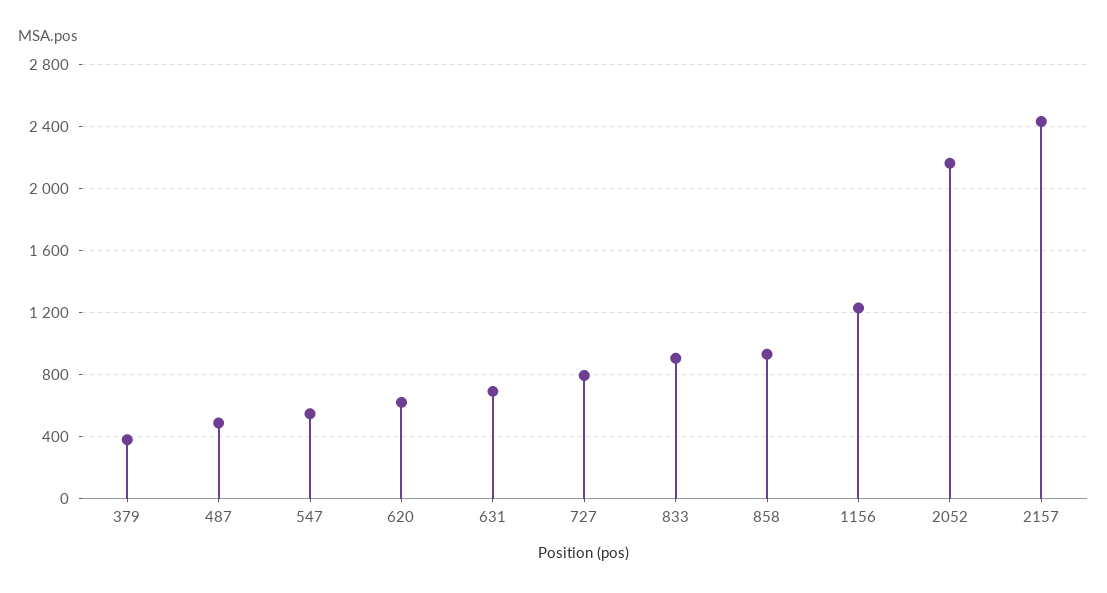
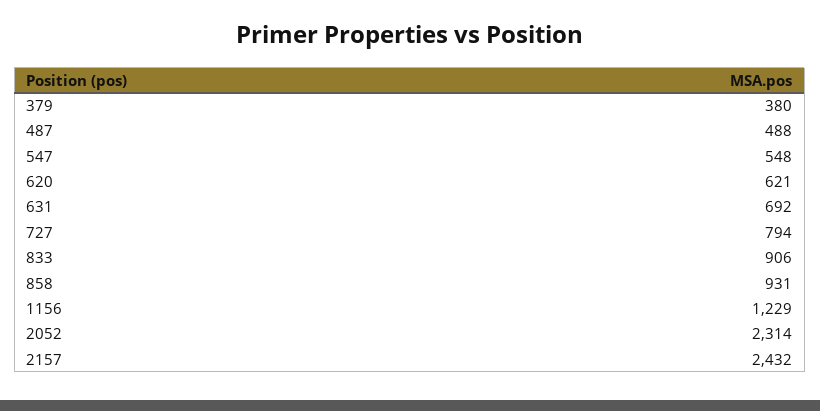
2052: 2150 -> 2314

